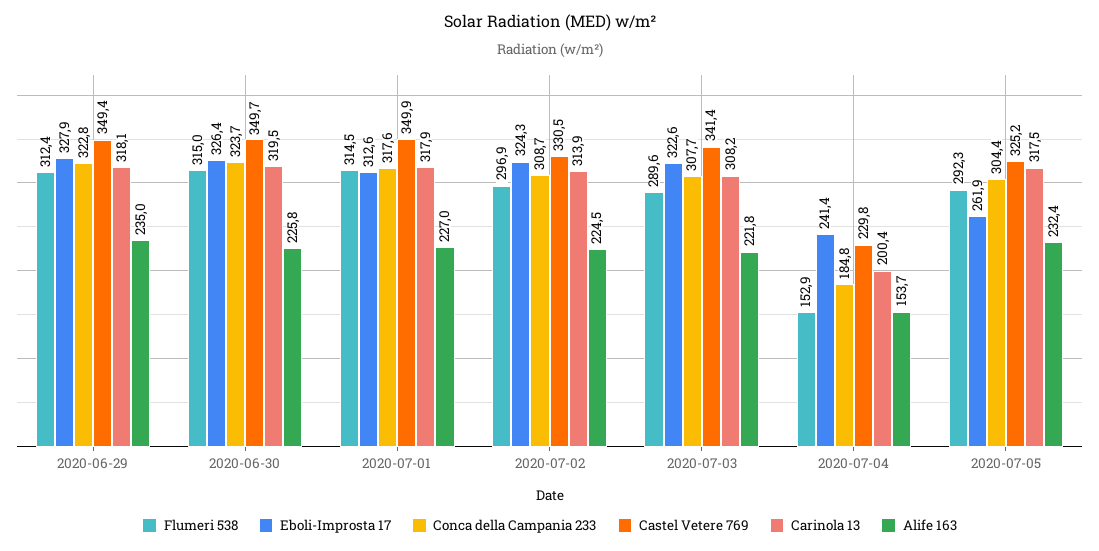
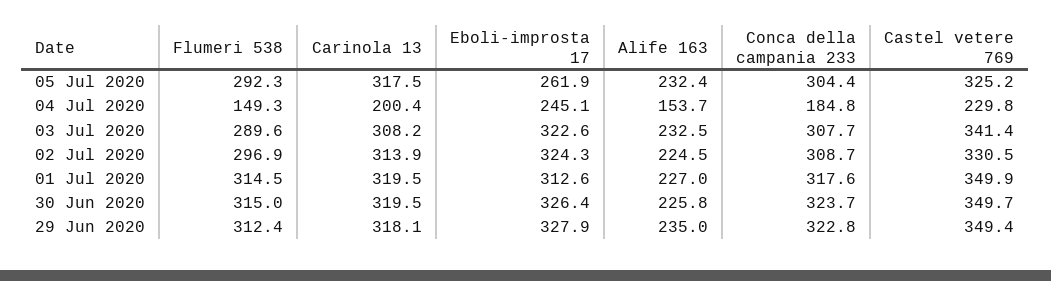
Carinola 13, 2020-07-01: 317.9 -> 319.5
Alife 163, 2020-07-03: 221.8 -> 232.5
Flumeri 538, 2020-07-04: 152.9 -> 149.3
Eboli-Improsta 17, 2020-07-04: 241.4 -> 245.1

